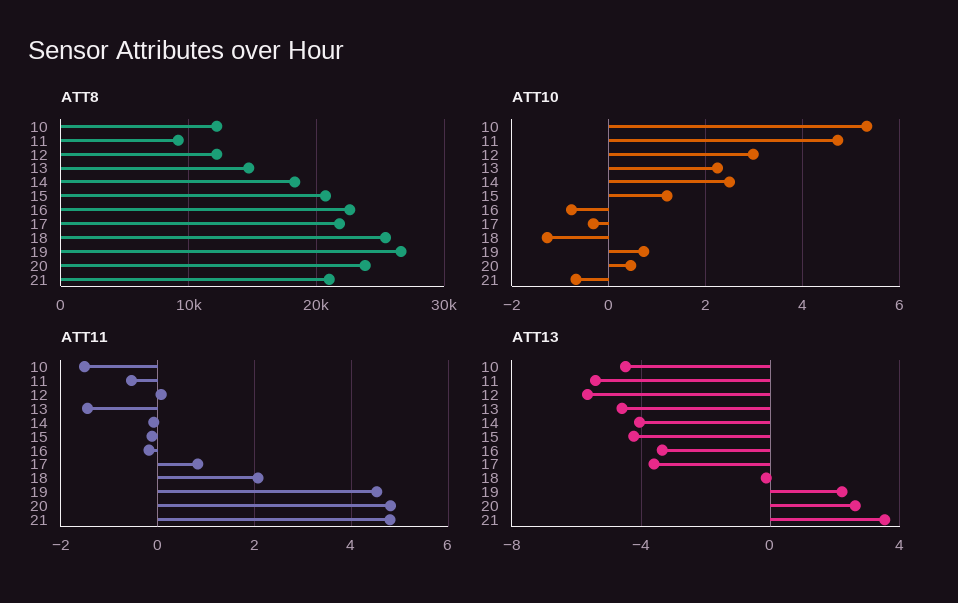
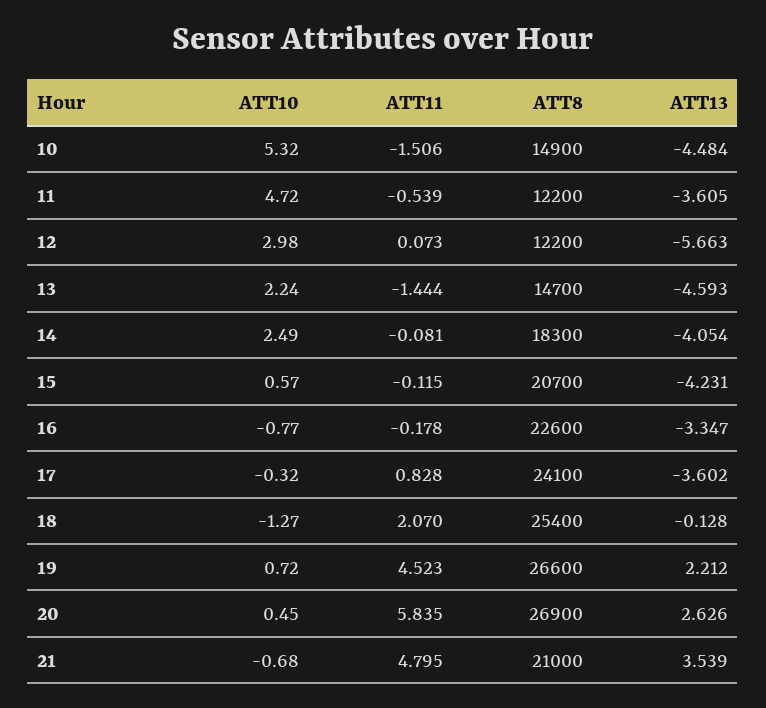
ATT8, 10: 12000 -> 14900
ATT8, 11: 9000 -> 12200
ATT8, 17: 22000 -> 24100
ATT8, 20: 24000 -> 26900
ATT10, 15: 1.2 -> 0.57
ATT11, 20: 4.8 -> 5.835
ATT13, 11: -5.5 -> -3.605

